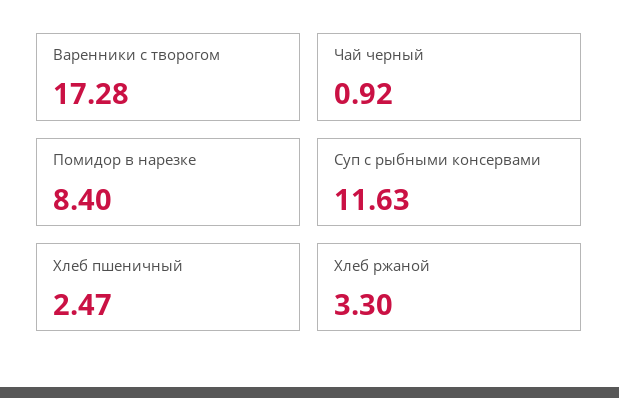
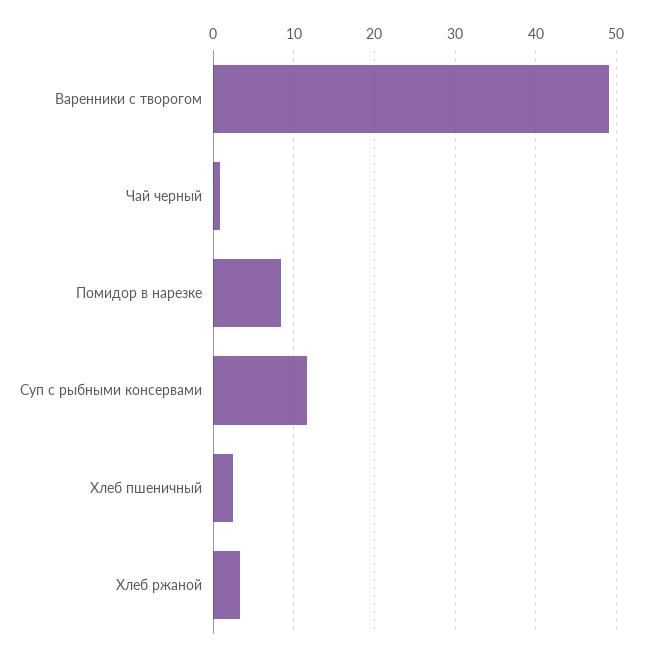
Варенники с творогом: 17.28 -> 49

